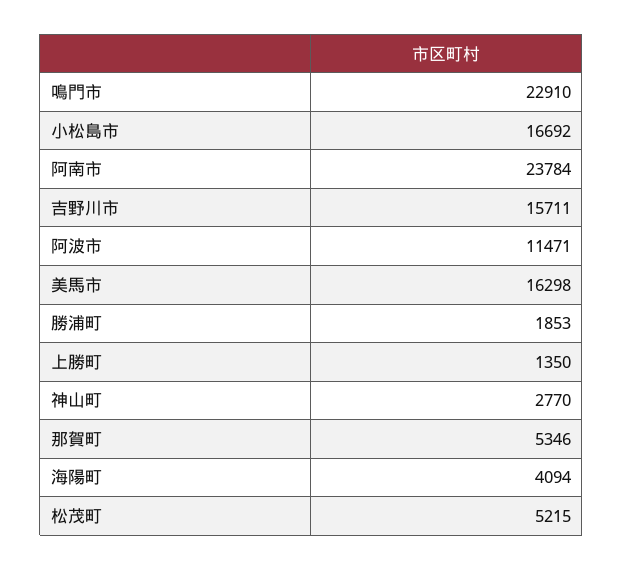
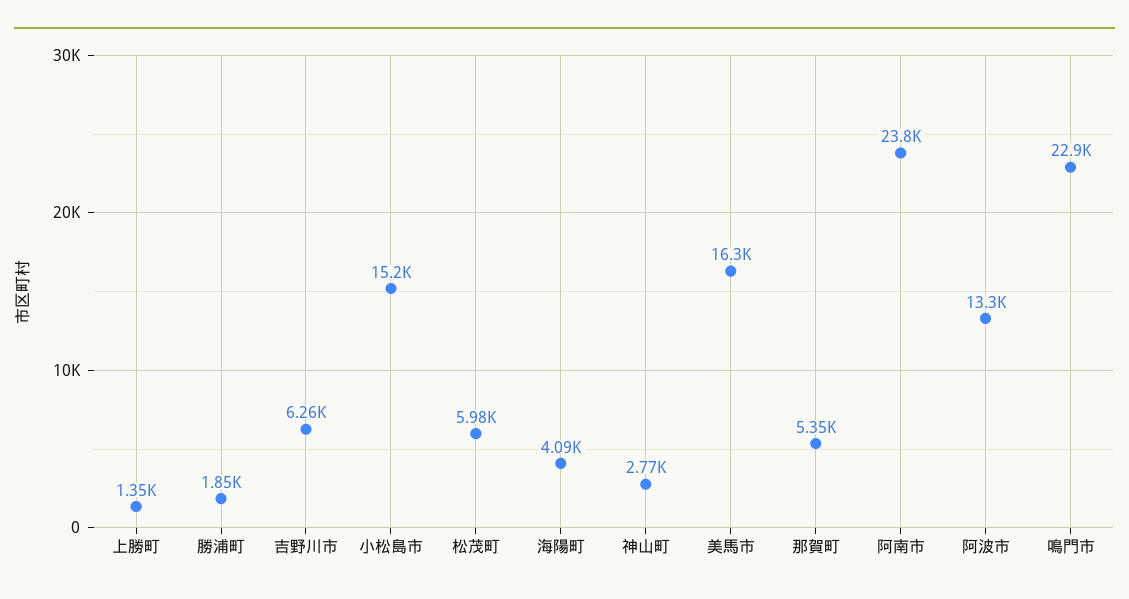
小松島市: 16692 -> 15200
吉野川市: 15711 -> 6260
阿波市: 11471 -> 13300
松茂町: 5215 -> 5980

